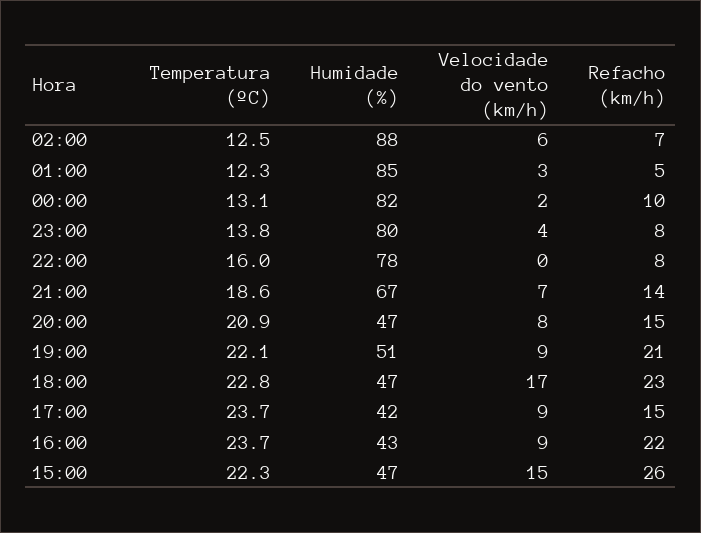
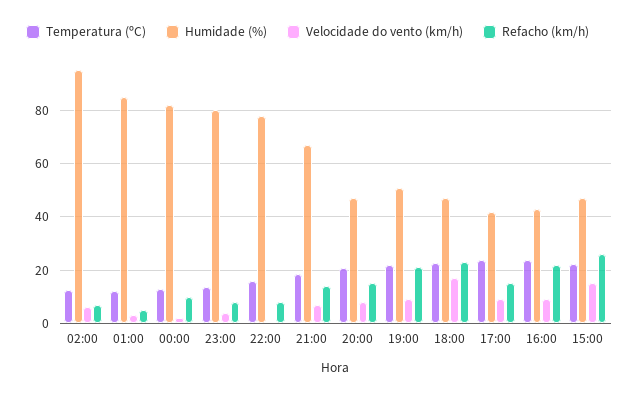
Humidade (%), 02:00: 88 -> 95

